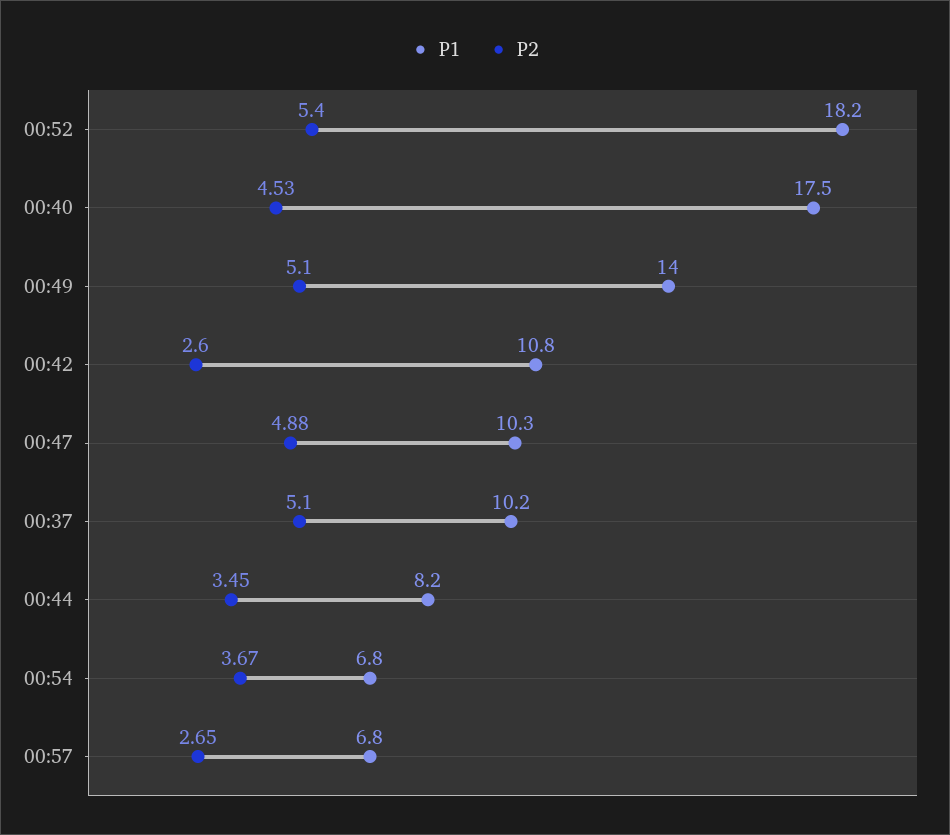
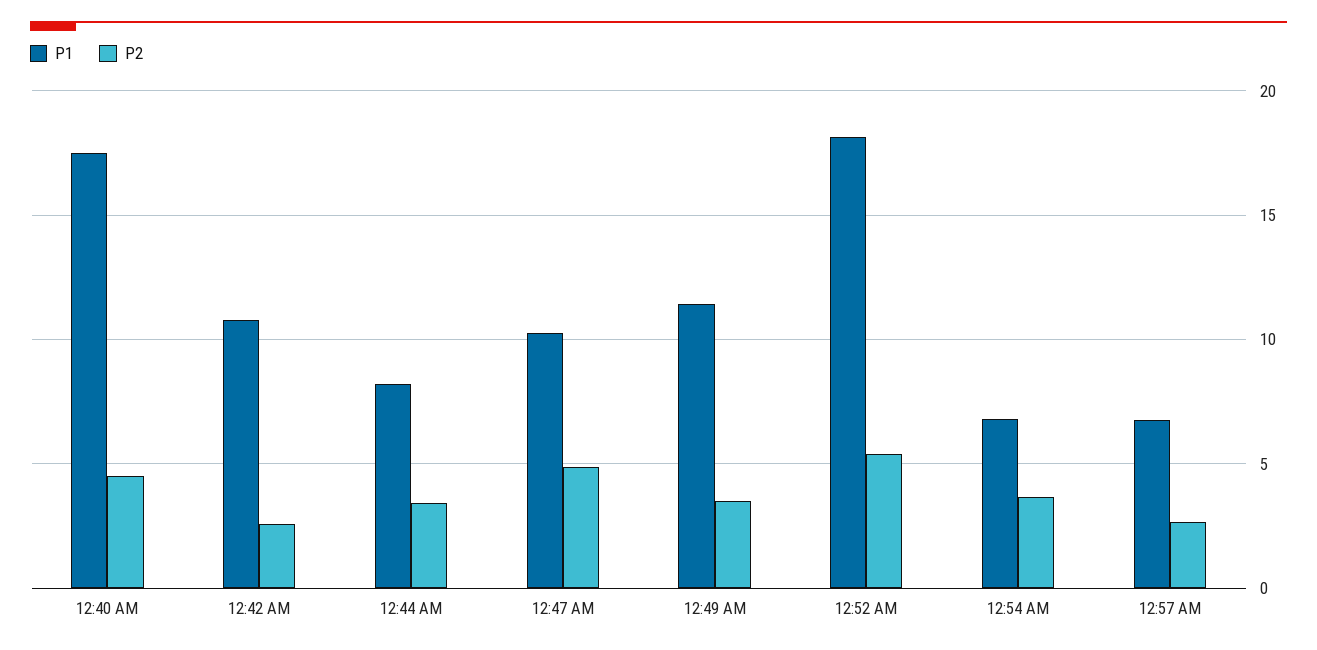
P1, 00:49: 14 -> 11.5
P2, 00:49: 5.1 -> 3.5
P1, 00:37: 10.2 -> none
P2, 00:37: 5.1 -> none

